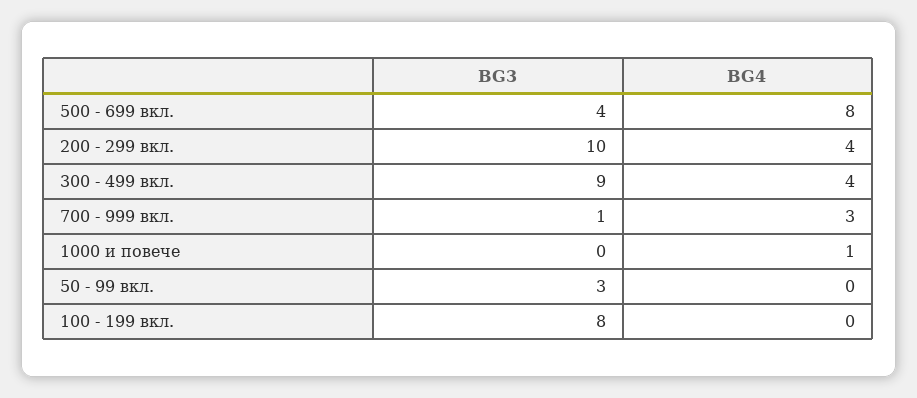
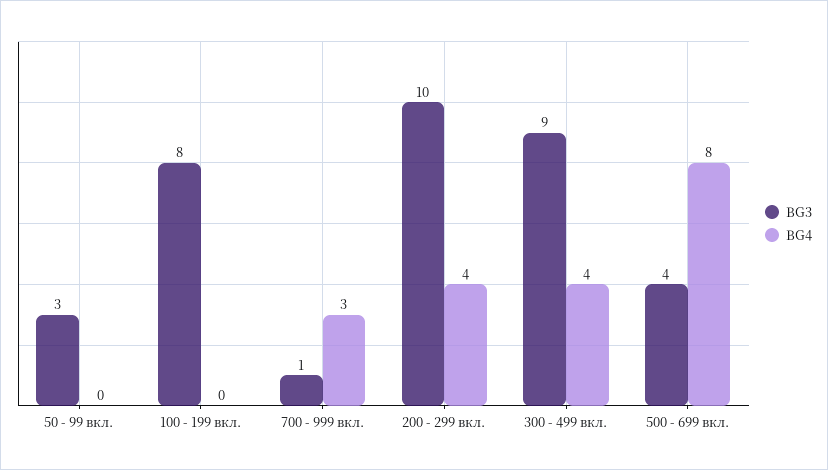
BG3, 1000 и повече: 0 -> none
BG4, 1000 и повече: 1 -> none

